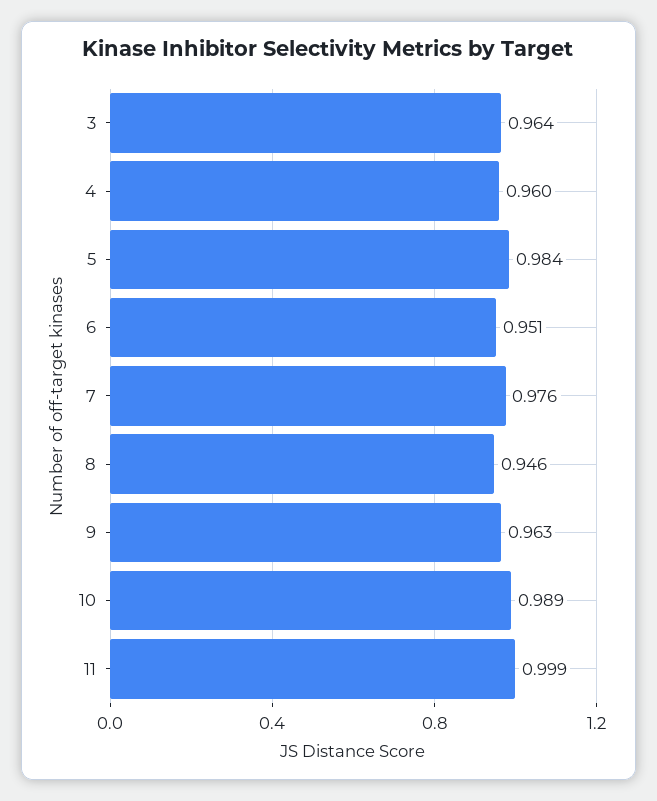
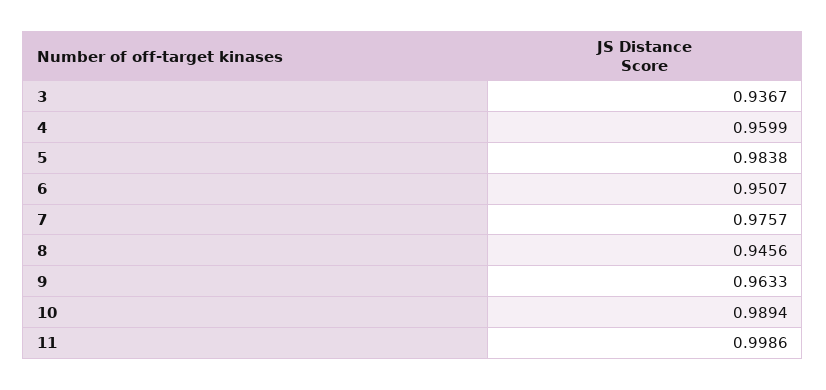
3: 0.964 -> 0.9367

